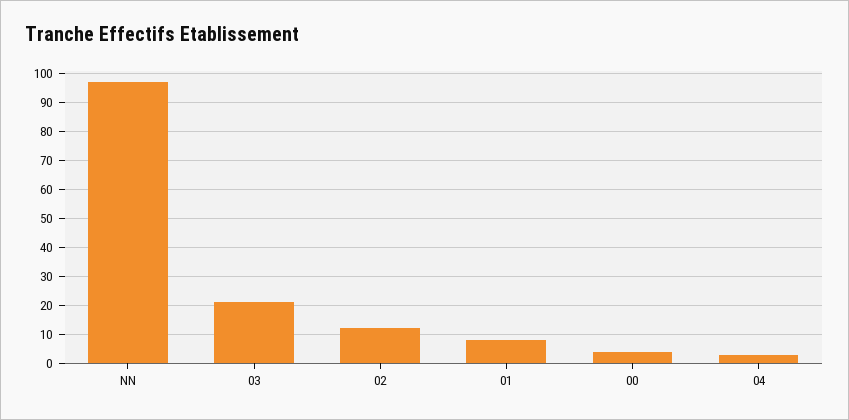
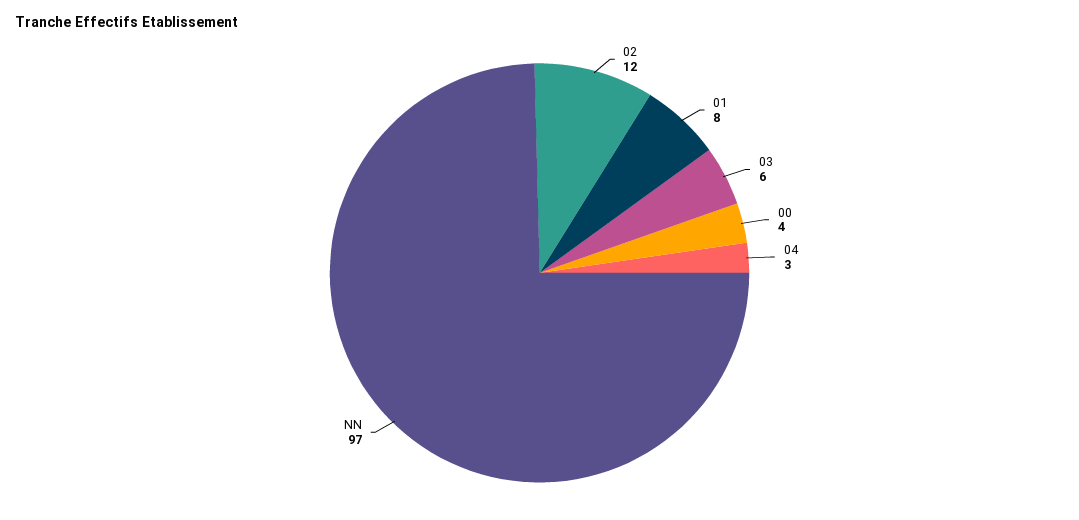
03: 20 -> 6

